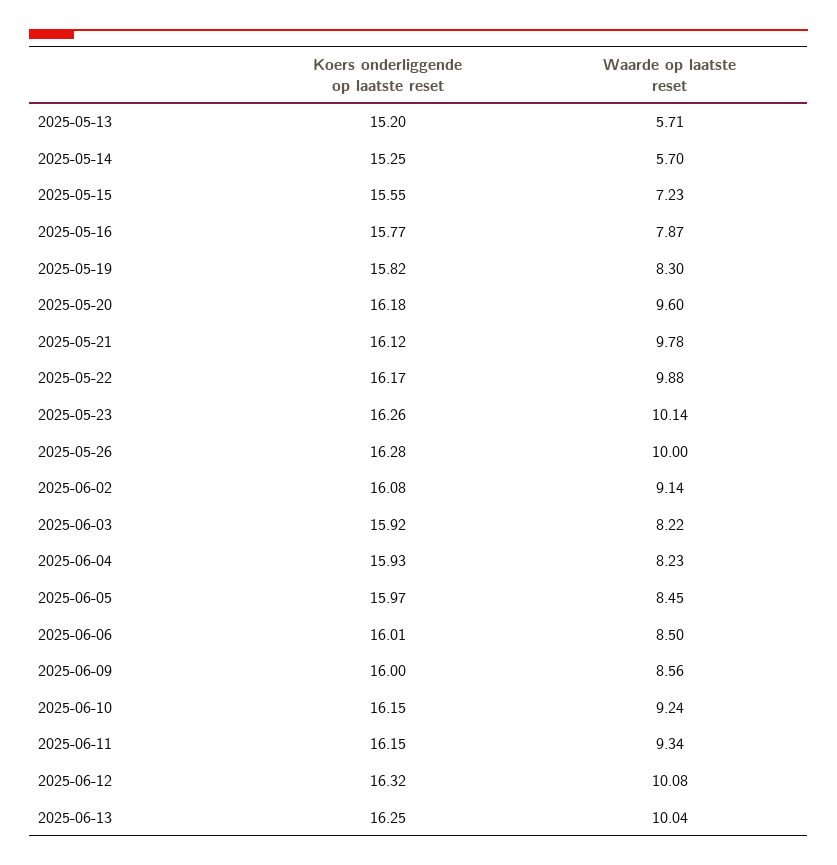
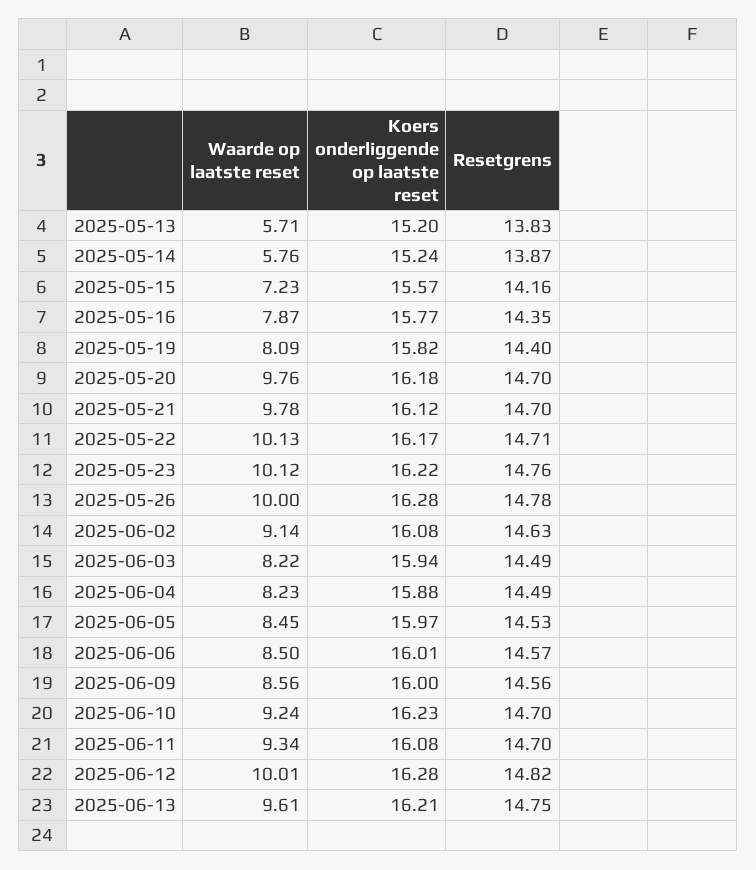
Koers onderliggende op laatste reset, 2025-05-14: 15.25 -> 15.24
Waarde op laatste reset, 2025-05-14: 5.7 -> 5.76
Koers onderliggende op laatste reset, 2025-05-15: 15.55 -> 15.57
Waarde op laatste reset, 2025-05-19: 8.3 -> 8.09
Waarde op laatste reset, 2025-05-20: 9.6 -> 9.76
Waarde op laatste reset, 2025-05-22: 9.88 -> 10.13
Koers onderliggende op laatste reset, 2025-05-23: 16.26 -> 16.22
Waarde op laatste reset, 2025-05-23: 10.14 -> 10.12
Koers onderliggende op laatste reset, 2025-06-03: 15.92 -> 15.94
Koers onderliggende op laatste reset, 2025-06-04: 15.93 -> 15.88
Koers onderliggende op laatste reset, 2025-06-10: 16.15 -> 16.23
Koers onderliggende op laatste reset, 2025-06-11: 16.15 -> 16.08
Koers onderliggende op laatste reset, 2025-06-12: 16.32 -> 16.28
Waarde op laatste reset, 2025-06-12: 10.08 -> 10.01
Koers onderliggende op laatste reset, 2025-06-13: 16.25 -> 16.21
Waarde op laatste reset, 2025-06-13: 10.04 -> 9.61
Resetgrens, 2025-05-13: none -> 13.83
Resetgrens, 2025-05-14: none -> 13.87
Resetgrens, 2025-05-15: none -> 14.16
Resetgrens, 2025-05-16: none -> 14.35
Resetgrens, 2025-05-19: none -> 14.4
Resetgrens, 2025-05-20: none -> 14.7
Resetgrens, 2025-05-21: none -> 14.7
Resetgrens, 2025-05-22: none -> 14.71
Resetgrens, 2025-05-23: none -> 14.76
Resetgrens, 2025-05-26: none -> 14.78
Resetgrens, 2025-06-02: none -> 14.63
Resetgrens, 2025-06-03: none -> 14.49
Resetgrens, 2025-06-04: none -> 14.49
Resetgrens, 2025-06-05: none -> 14.53
Resetgrens, 2025-06-06: none -> 14.57
Resetgrens, 2025-06-09: none -> 14.56
Resetgrens, 2025-06-10: none -> 14.7
Resetgrens, 2025-06-11: none -> 14.7
Resetgrens, 2025-06-12: none -> 14.82
Resetgrens, 2025-06-13: none -> 14.75

